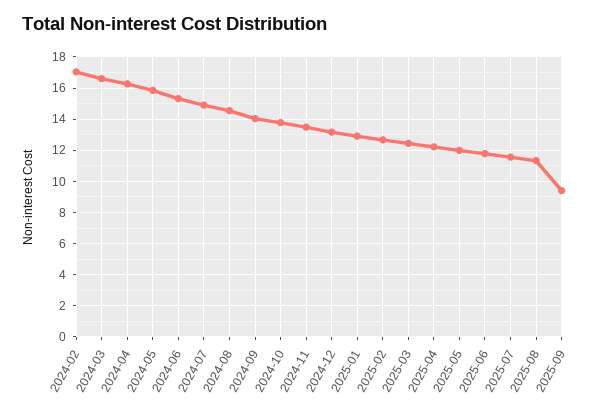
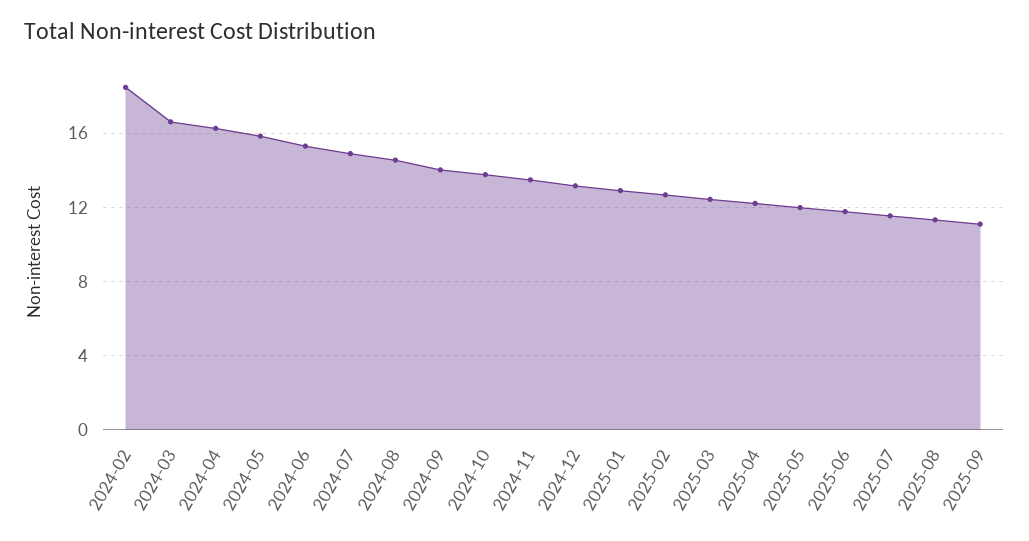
2024-02: 17 -> 18.5
2025-09: 9.5 -> 11

